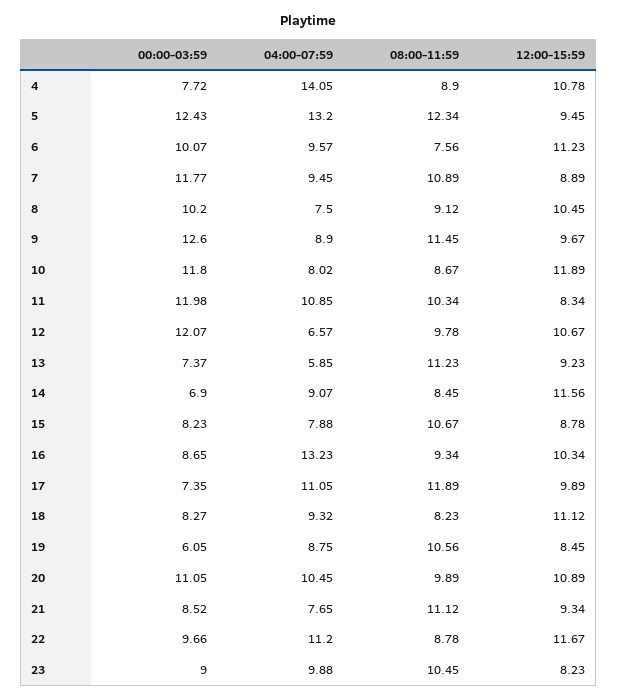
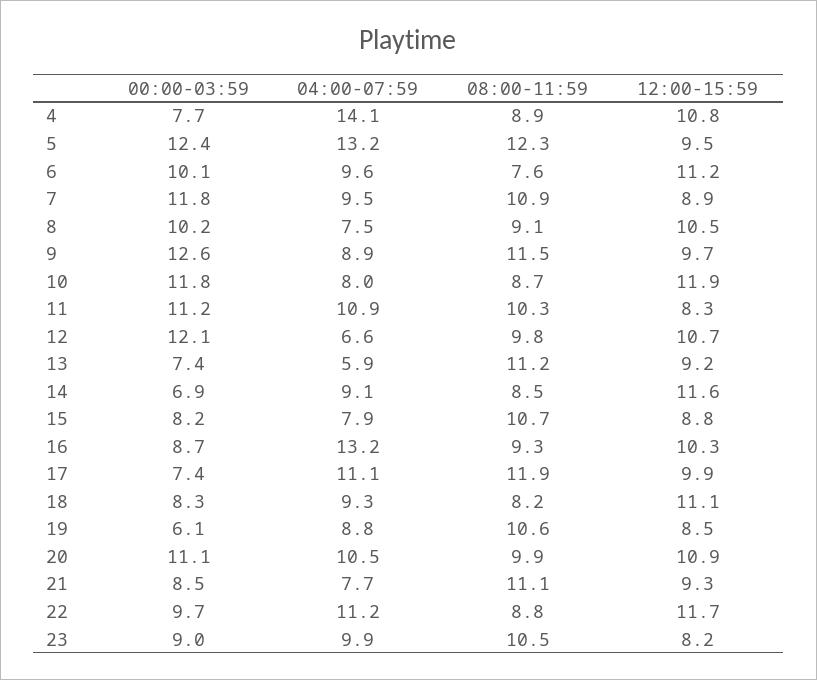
00:00-03:59, 11: 11.98 -> 11.2

